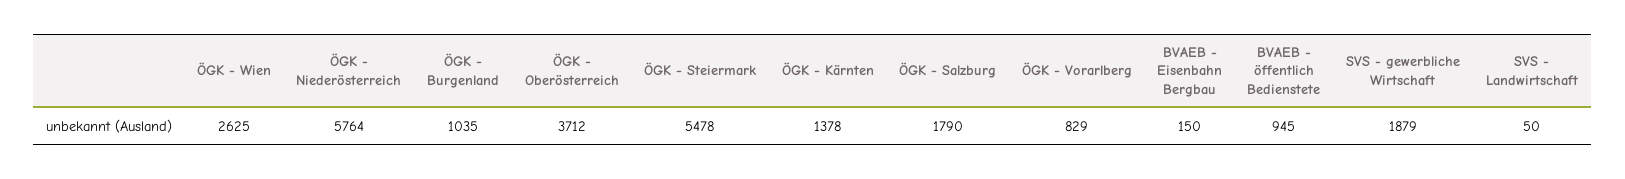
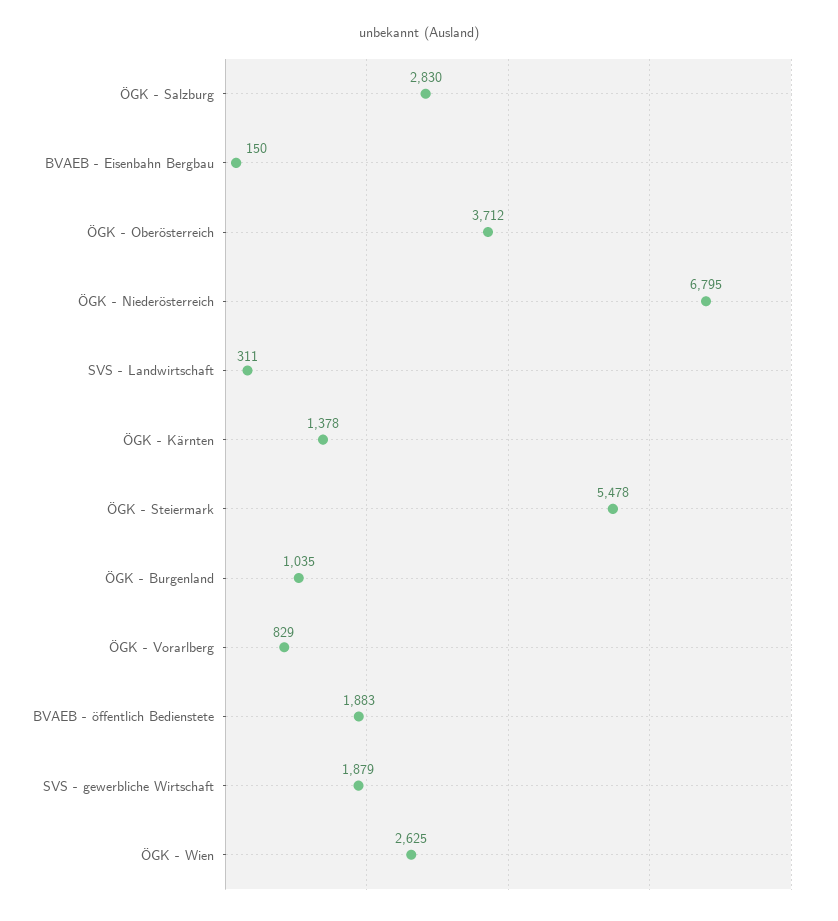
ÖGK - Niederösterreich: 5764 -> 6795
ÖGK - Salzburg: 1790 -> 2830
BVAEB - öffentlich Bedienstete: 945 -> 1883
SVS - Landwirtschaft: 50 -> 311

